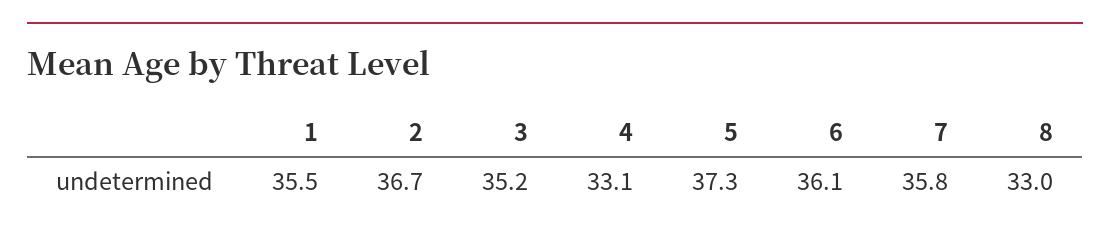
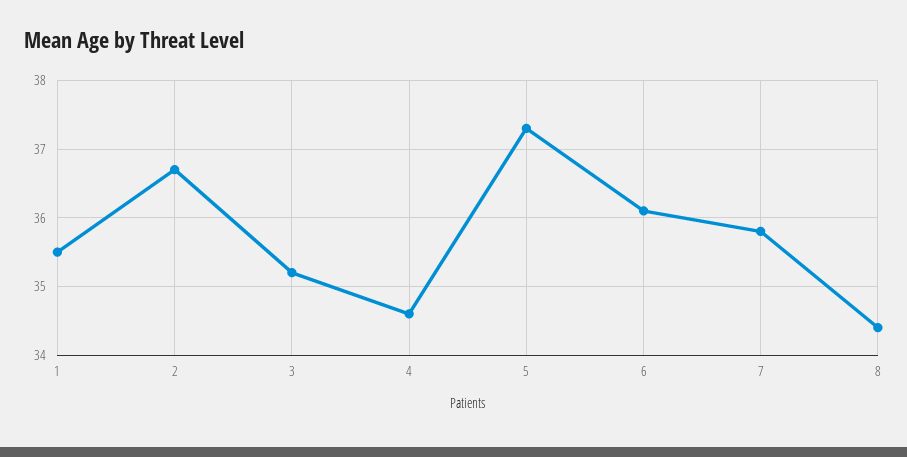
4: 33.1 -> 34.6
8: 33 -> 34.4

